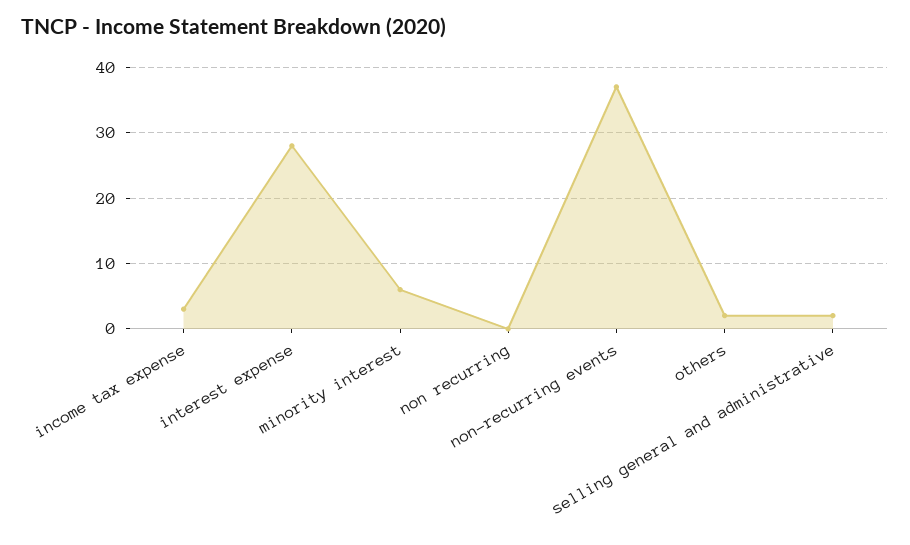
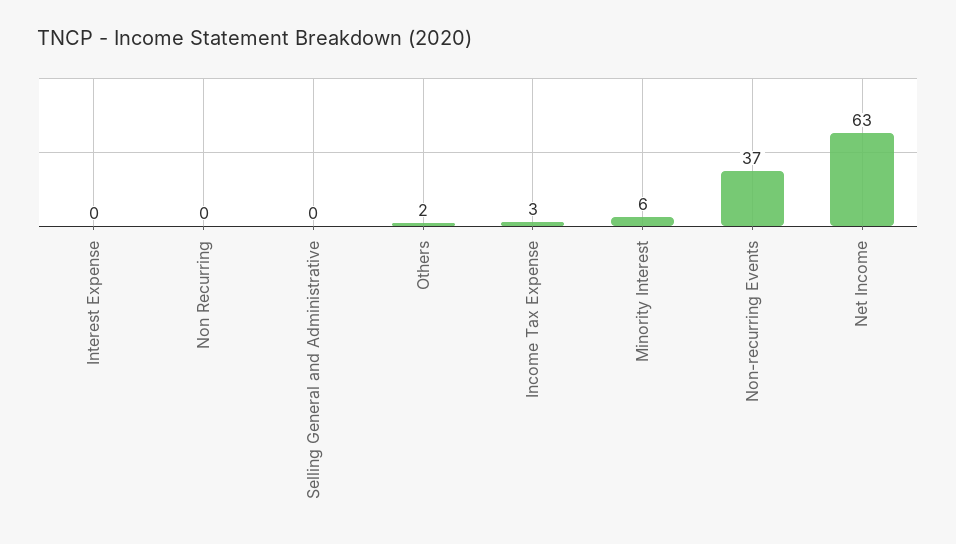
interest expense: 28 -> 0
selling general and administrative: 2 -> 0
Net Income: none -> 63

